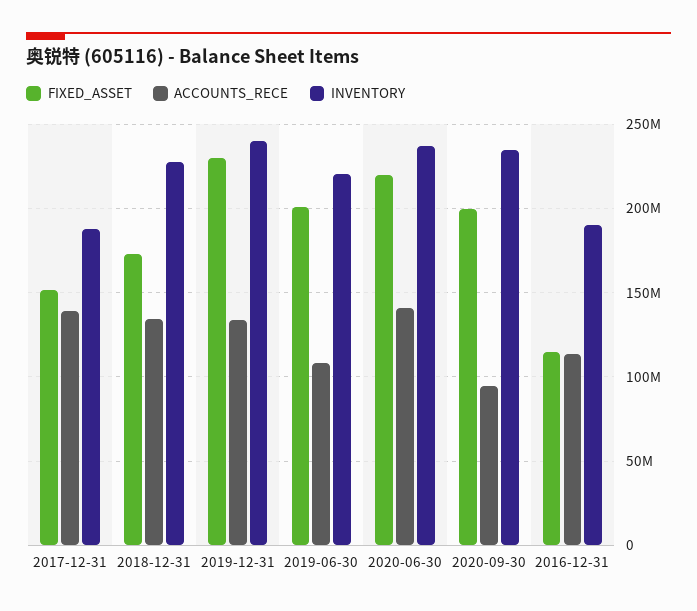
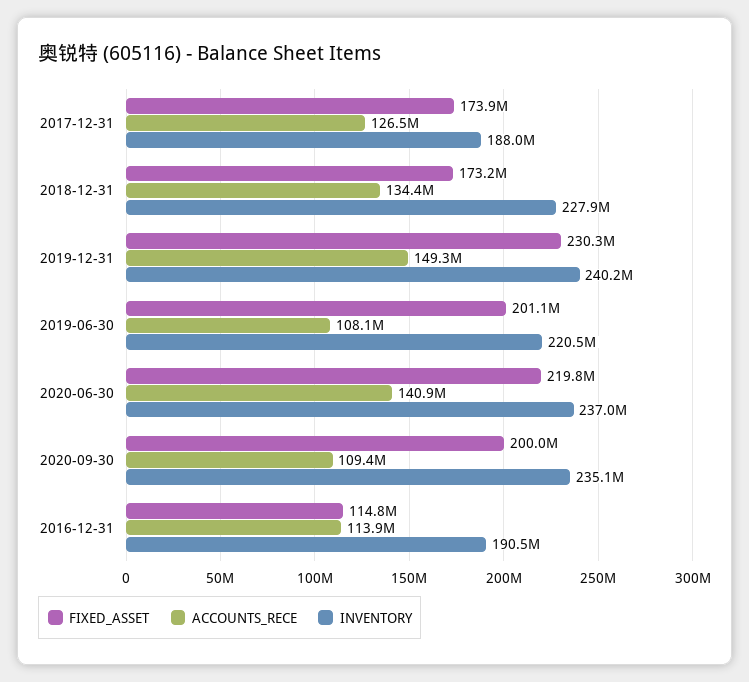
FIXED_ASSET, 2017-12-31: 150000000 -> 173900000
ACCOUNTS_RECE, 2017-12-31: 140000000 -> 126500000
ACCOUNTS_RECE, 2019-12-31: 135000000 -> 149300000
ACCOUNTS_RECE, 2020-09-30: 95000000 -> 109400000

